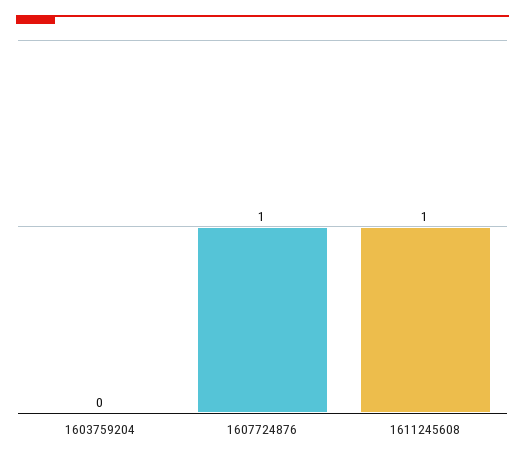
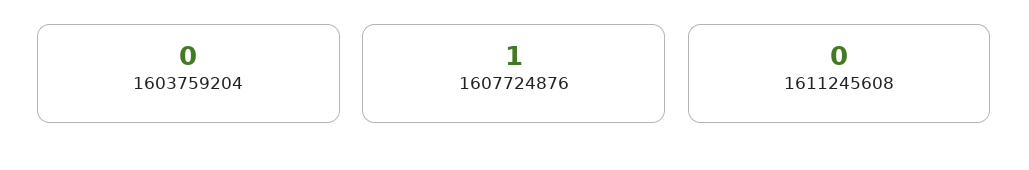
1611245608: 1 -> 0

